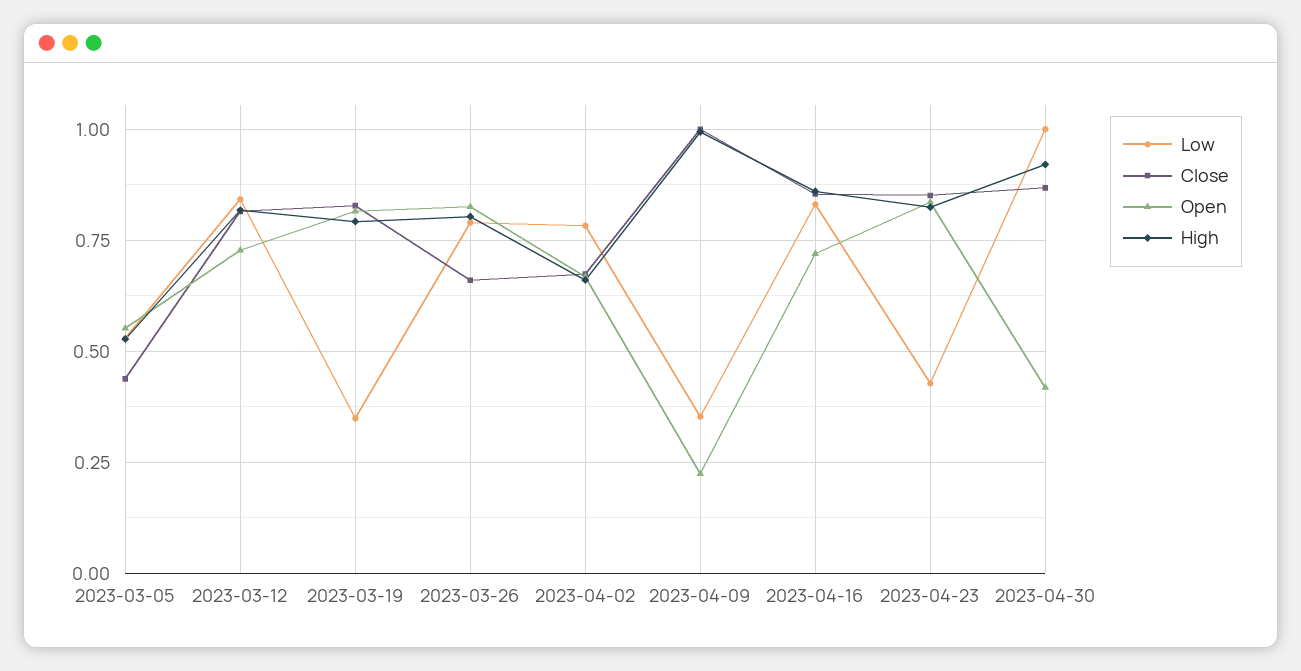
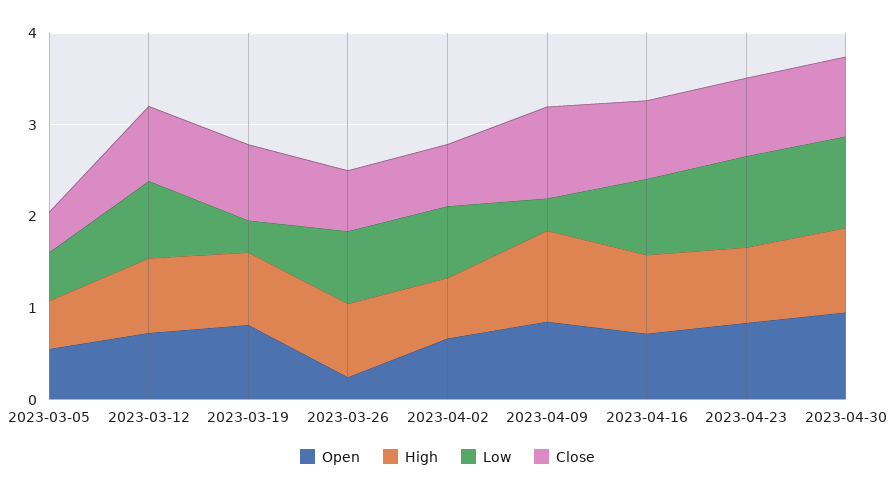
Open, 2023-03-26: 0.825 -> 0.2
Open, 2023-04-09: 0.225 -> 0.8
Low, 2023-04-23: 0.425 -> 1
Open, 2023-04-30: 0.425 -> 1

